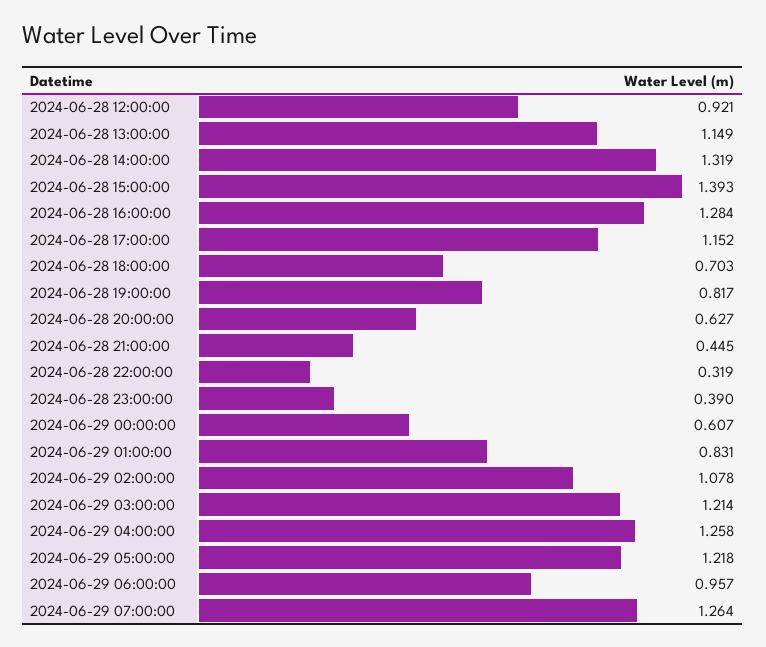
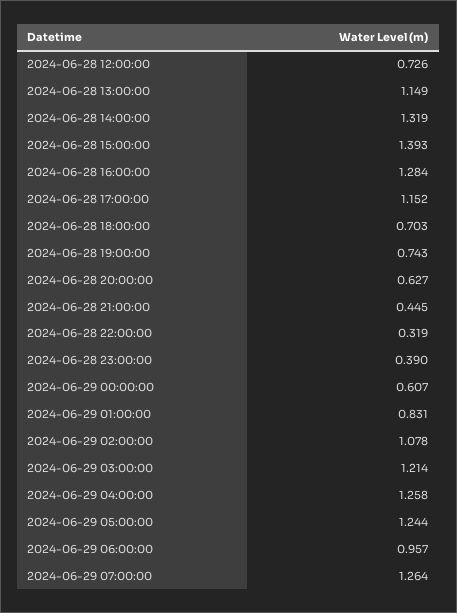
2024-06-28 12:00:00: 0.921 -> 0.726
2024-06-28 19:00:00: 0.817 -> 0.743
2024-06-29 05:00:00: 1.218 -> 1.244

